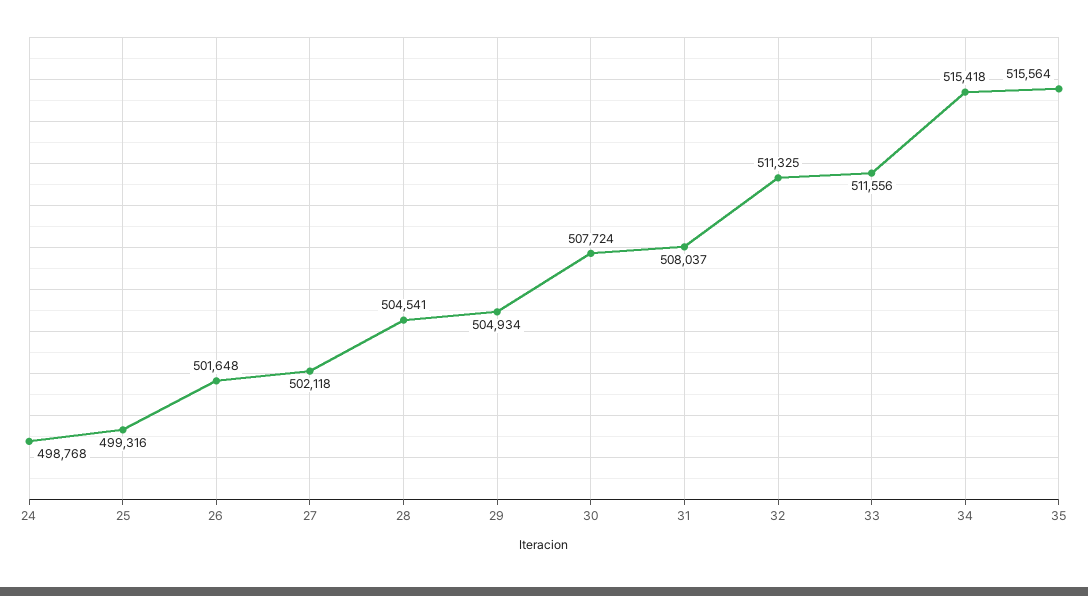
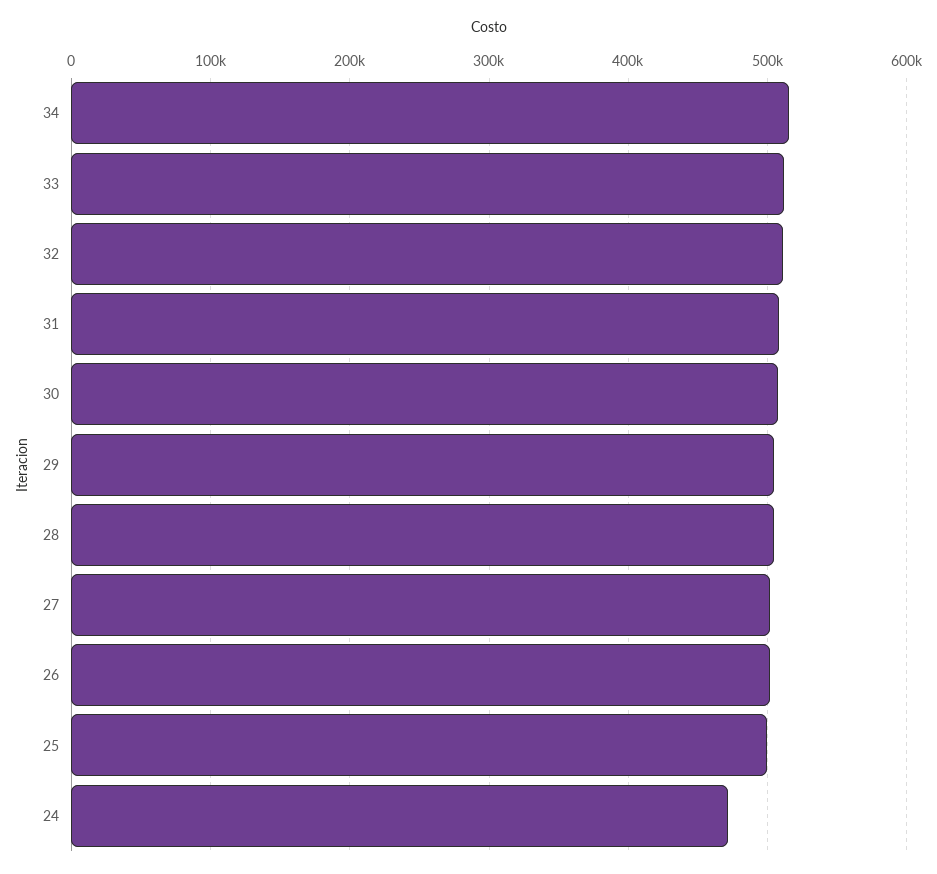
24: 498768 -> 470000
35: 515564 -> none

